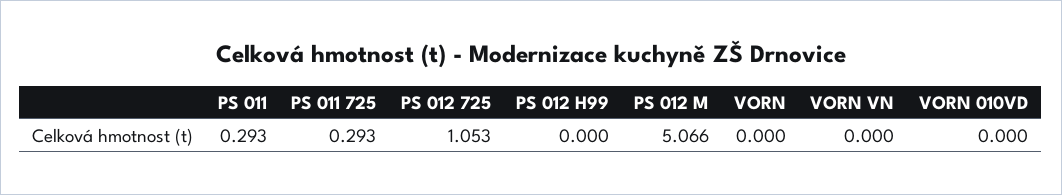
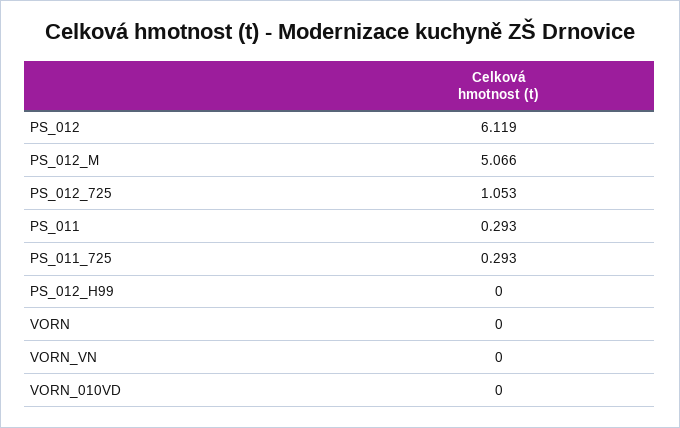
PS_012: none -> 6.119

